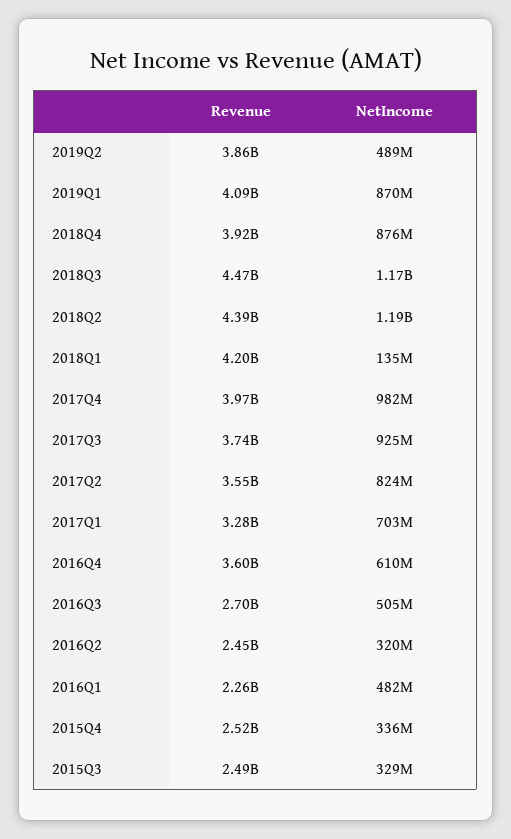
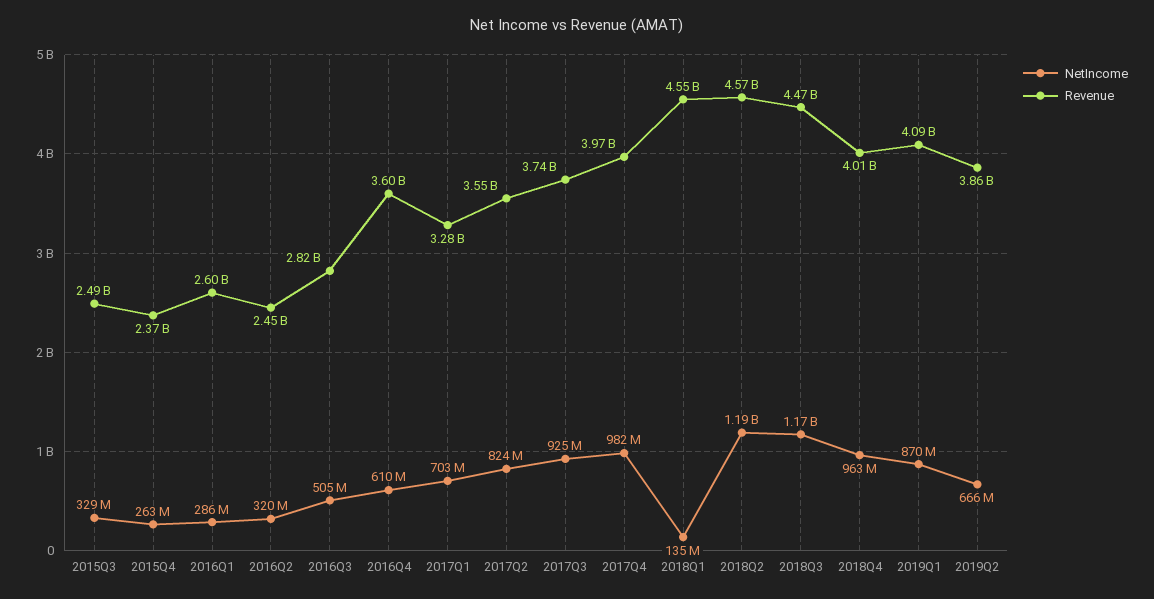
NetIncome, 2019Q2: 489000000 -> 666000000
Revenue, 2018Q4: 3920000000 -> 4010000000
NetIncome, 2018Q4: 876000000 -> 963000000
Revenue, 2018Q2: 4390000000 -> 4570000000
Revenue, 2018Q1: 4200000000 -> 4550000000
Revenue, 2016Q3: 2700000000 -> 2820000000
Revenue, 2016Q1: 2260000000 -> 2600000000
NetIncome, 2016Q1: 482000000 -> 286000000
Revenue, 2015Q4: 2520000000 -> 2370000000
NetIncome, 2015Q4: 336000000 -> 263000000

